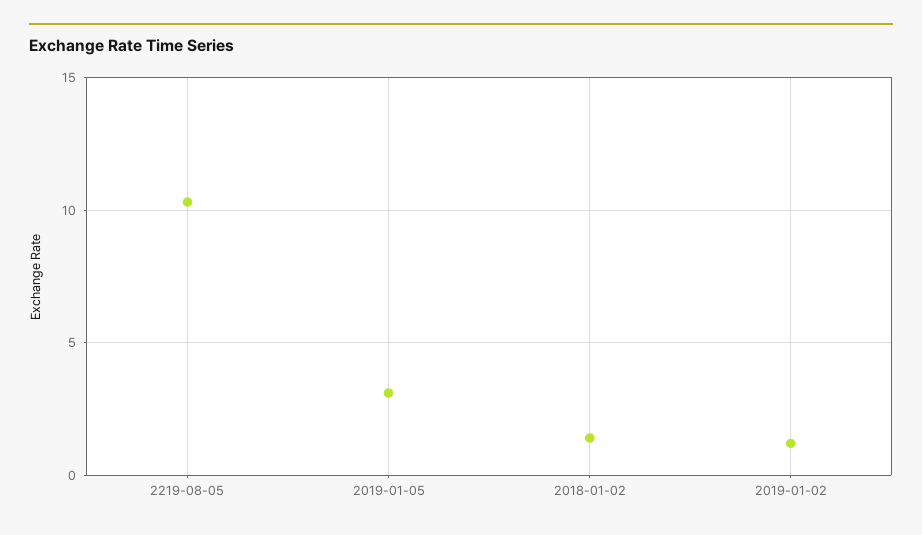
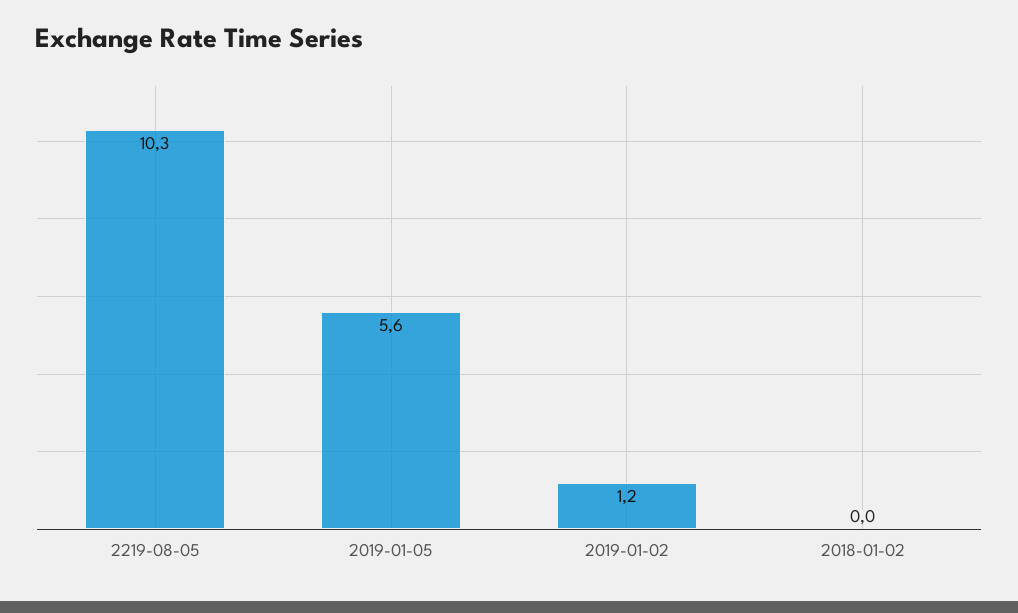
2019-01-05: 3 -> 5.6
2018-01-02: 1.5 -> 0

